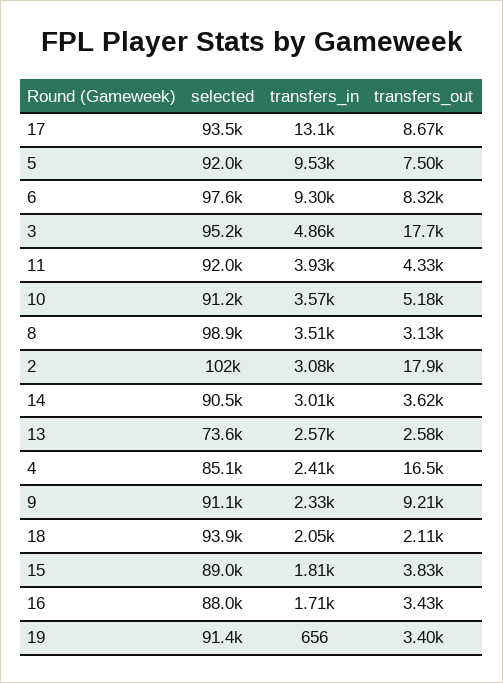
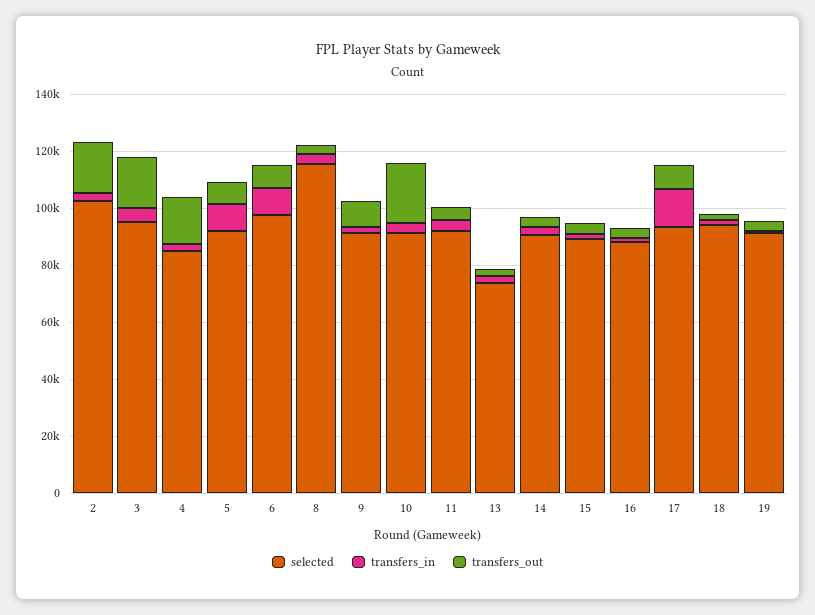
transfers_out, 10: 5180 -> 20000
selected, 8: 98900 -> 115000

